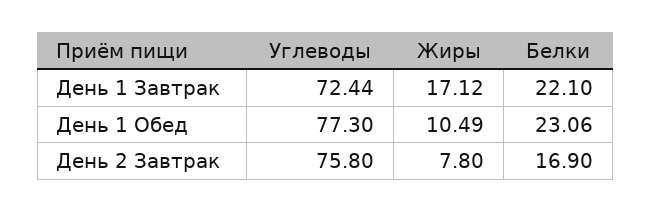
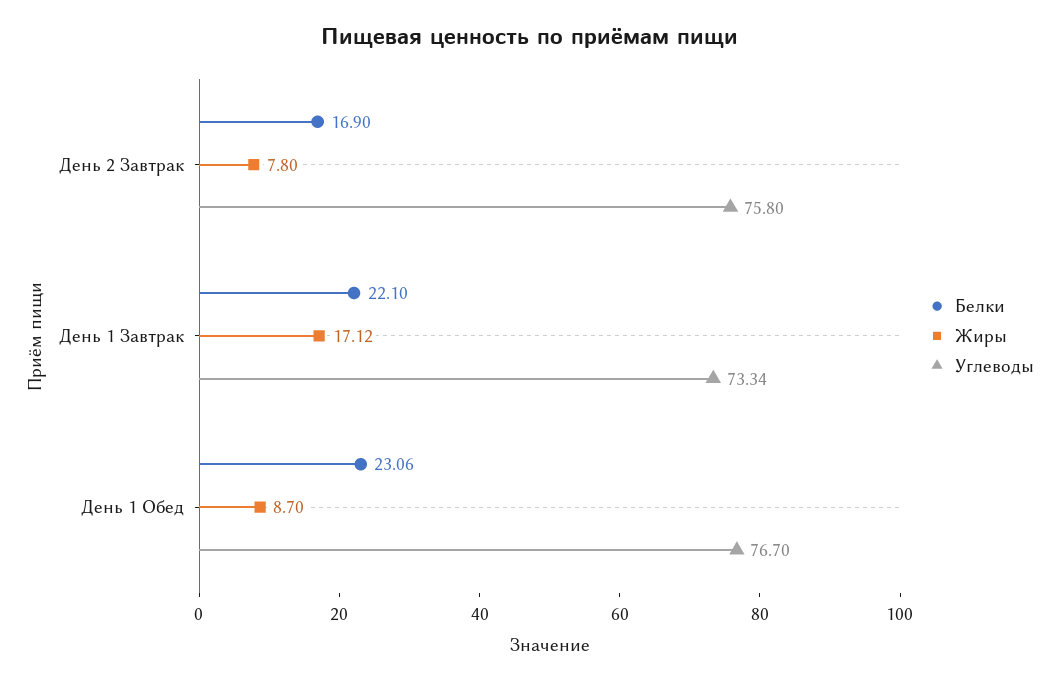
Углеводы, День 1 Завтрак: 72.44 -> 73.34
Углеводы, День 1 Обед: 77.3 -> 76.7
Жиры, День 1 Обед: 10.49 -> 8.7

